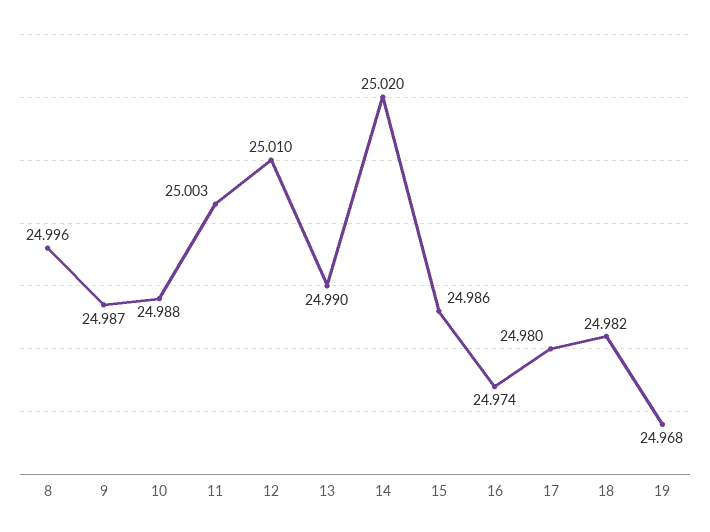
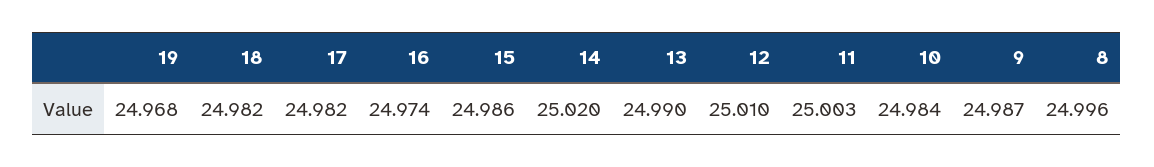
10: 24.988 -> 24.984
17: 24.98 -> 24.982

